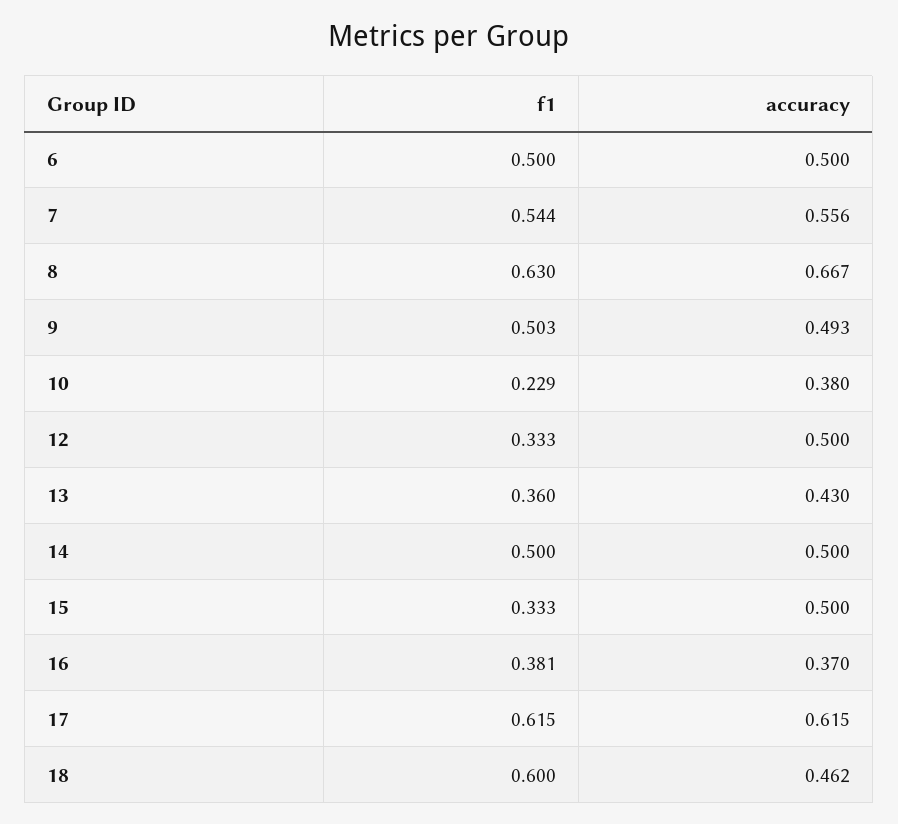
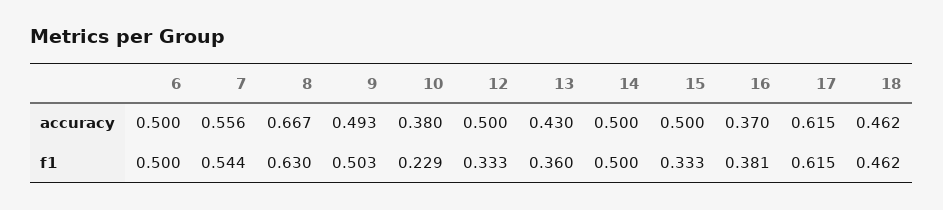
f1, 18: 0.6 -> 0.462

